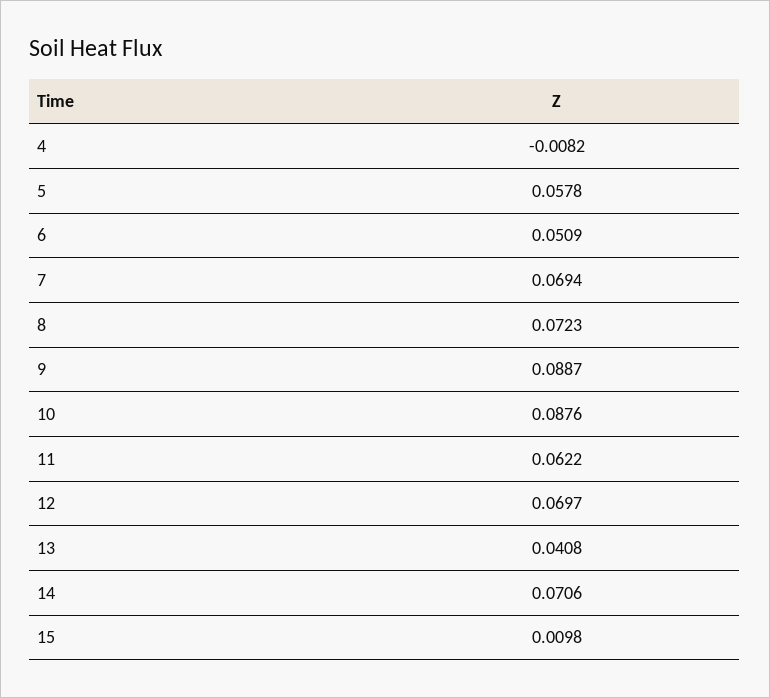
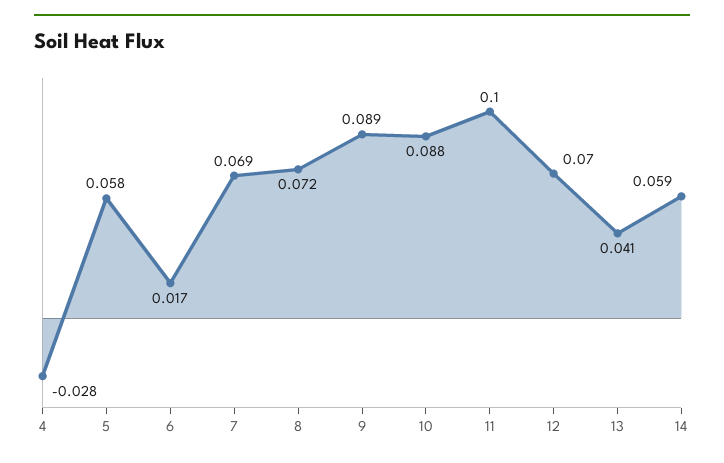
4: -0.0082 -> -0.028
6: 0.0509 -> 0.017
11: 0.0622 -> 0.1
14: 0.0706 -> 0.059
15: 0.0098 -> none

